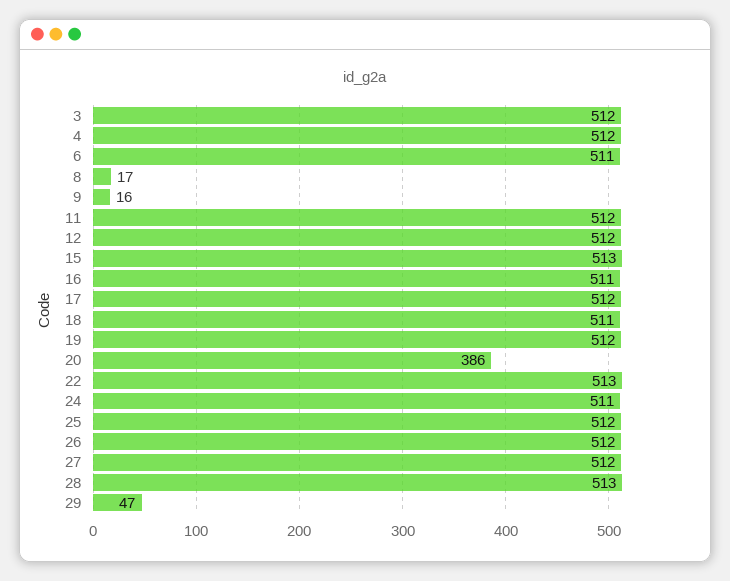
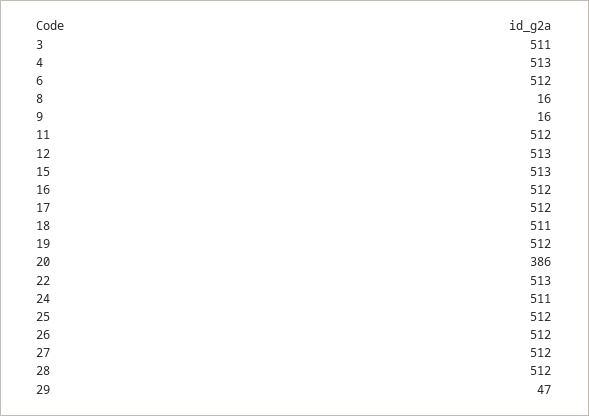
3: 512 -> 511
4: 512 -> 513
6: 511 -> 512
8: 17 -> 16
12: 512 -> 513
16: 511 -> 512
28: 513 -> 512

